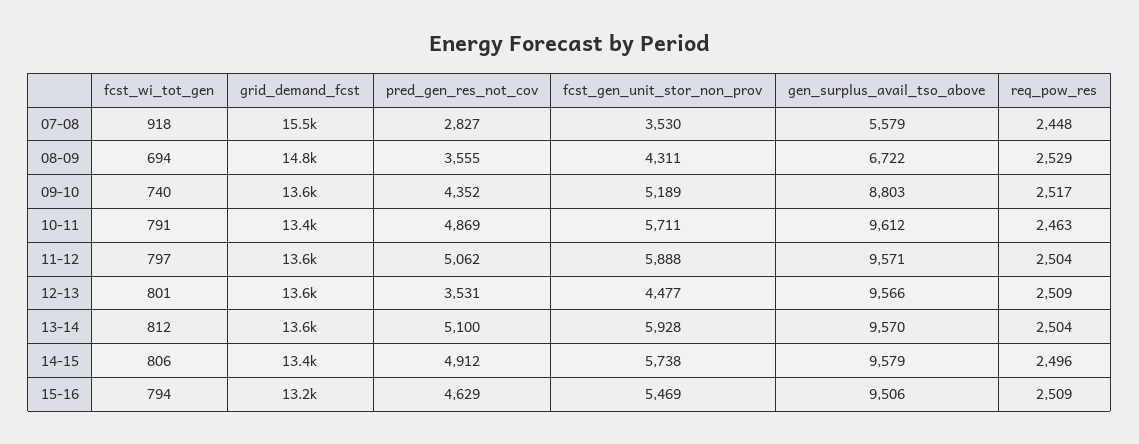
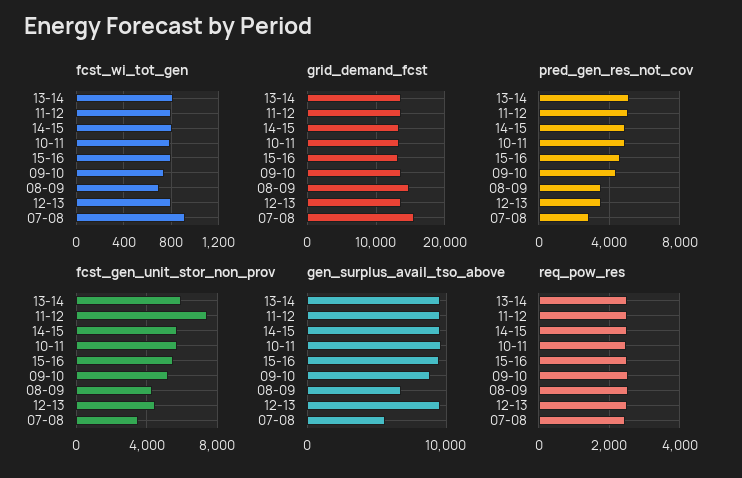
fcst_gen_unit_stor_non_prov, 11-12: 5888 -> 7500

